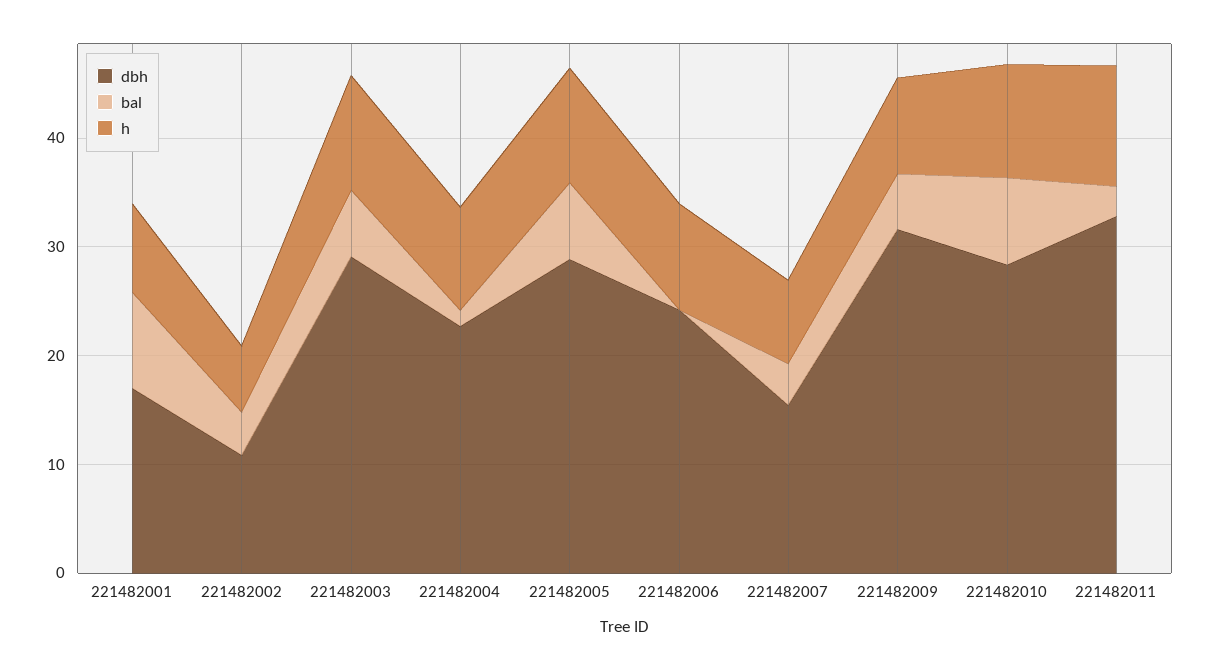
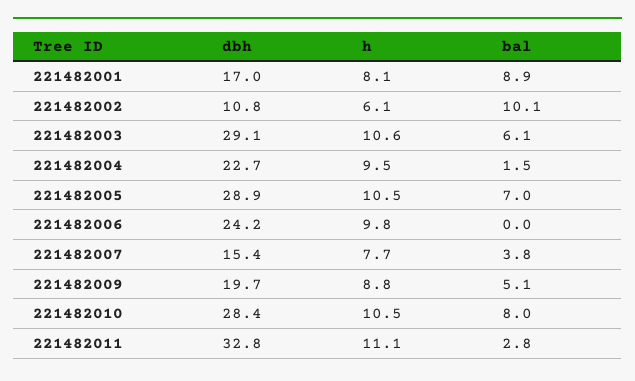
bal, 221482002: 4 -> 10.1
dbh, 221482009: 32 -> 19.7

